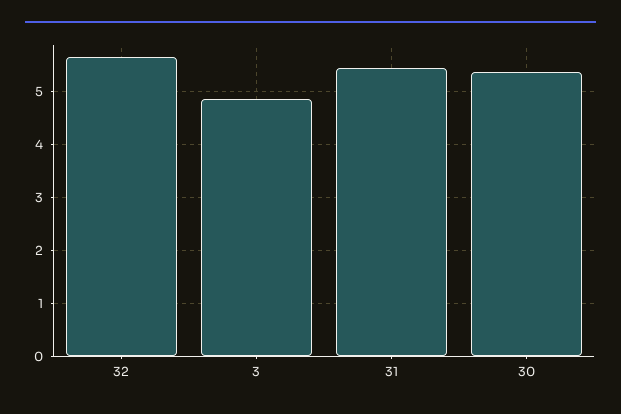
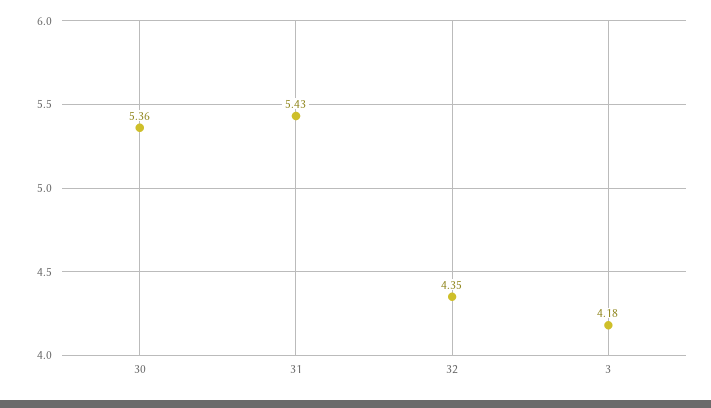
32: 5.6 -> 4.35
3: 4.8 -> 4.18

